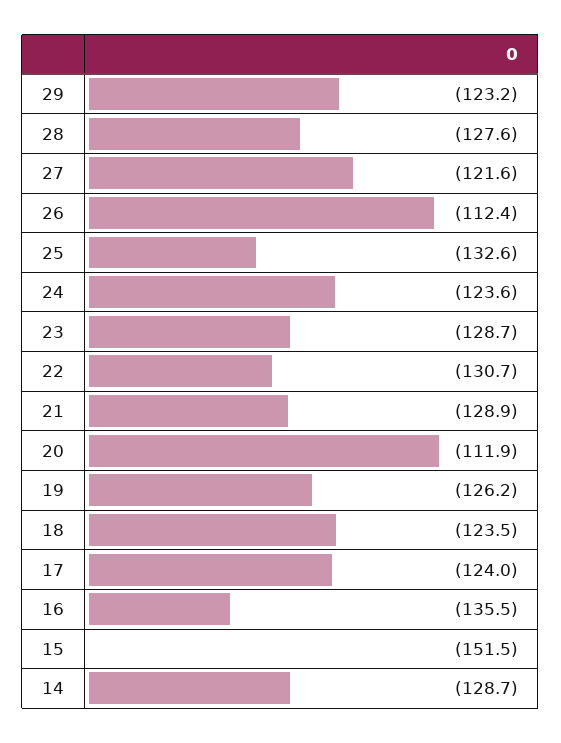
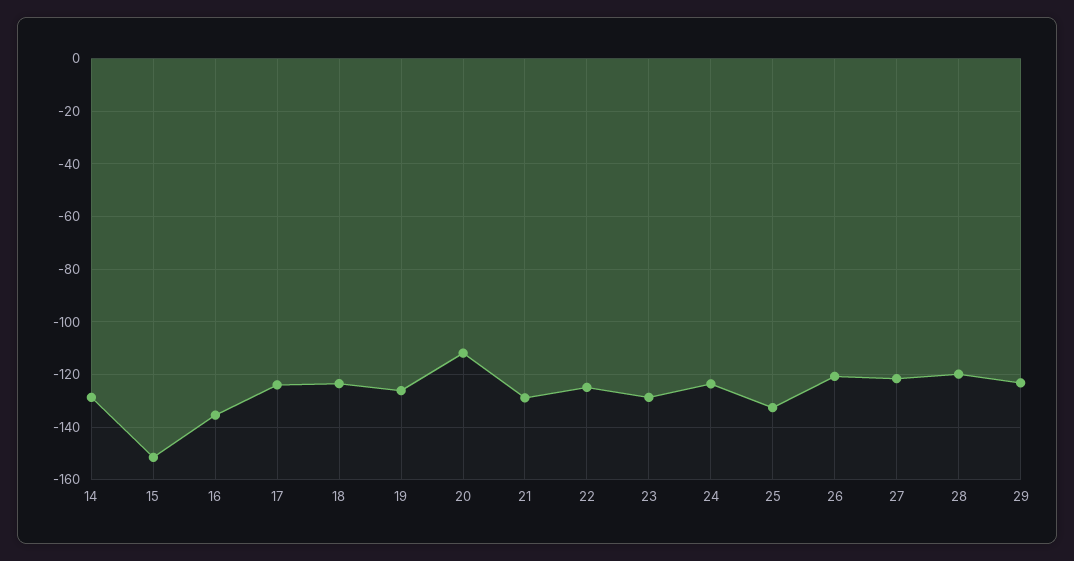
28: -127.6 -> -120
26: -112.4 -> -120
22: -130.7 -> -125

